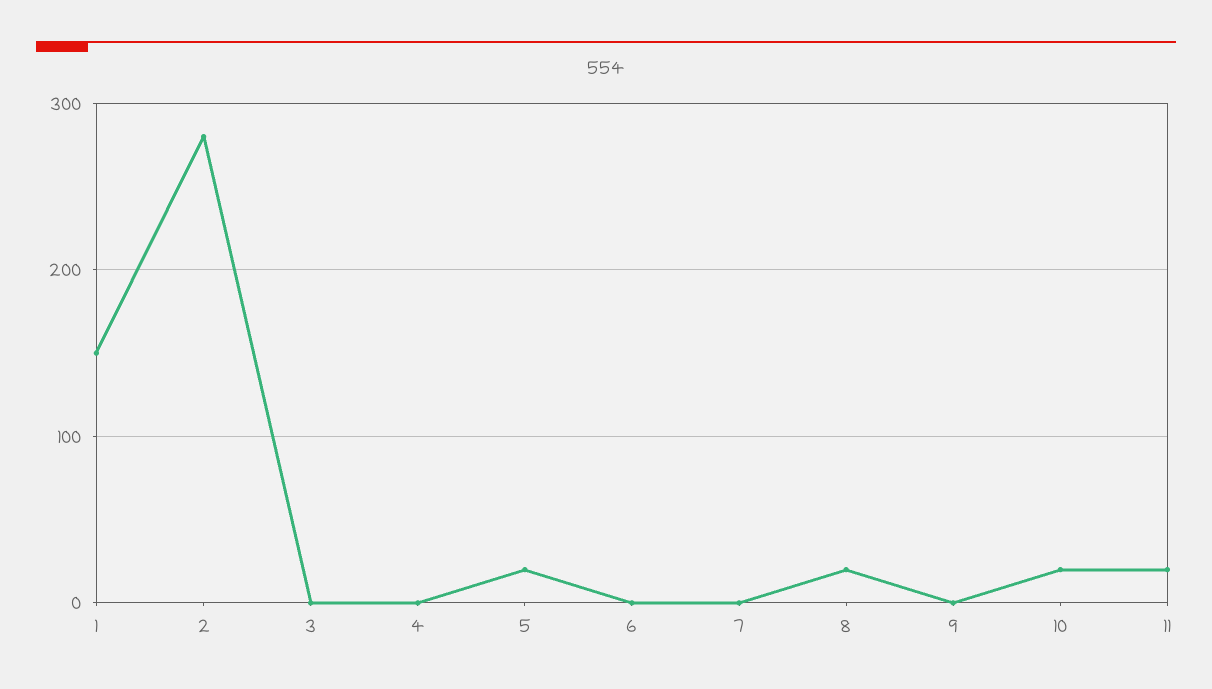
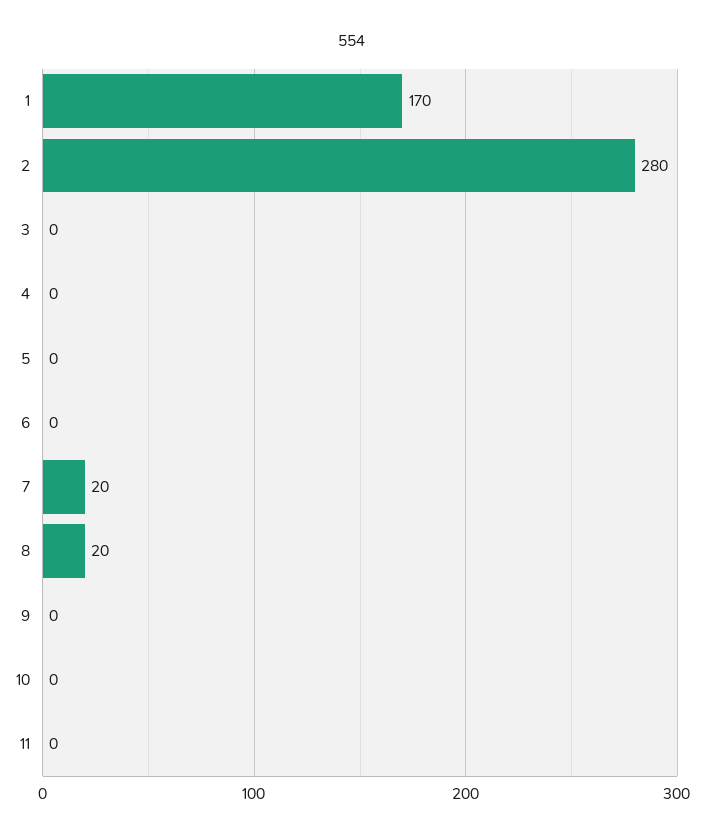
1: 150 -> 170
5: 20 -> 0
7: 0 -> 20
10: 20 -> 0
11: 20 -> 0

